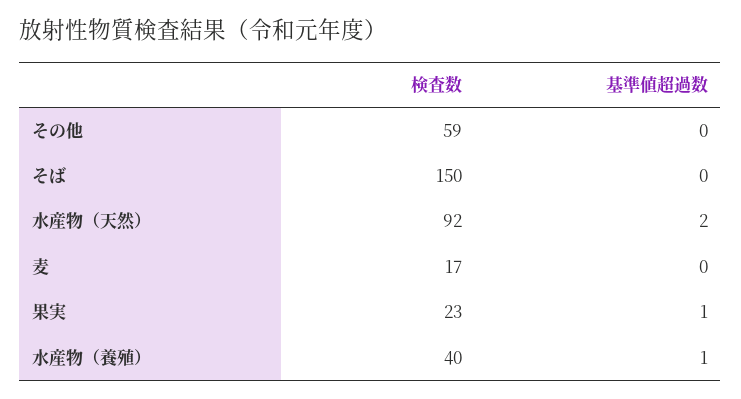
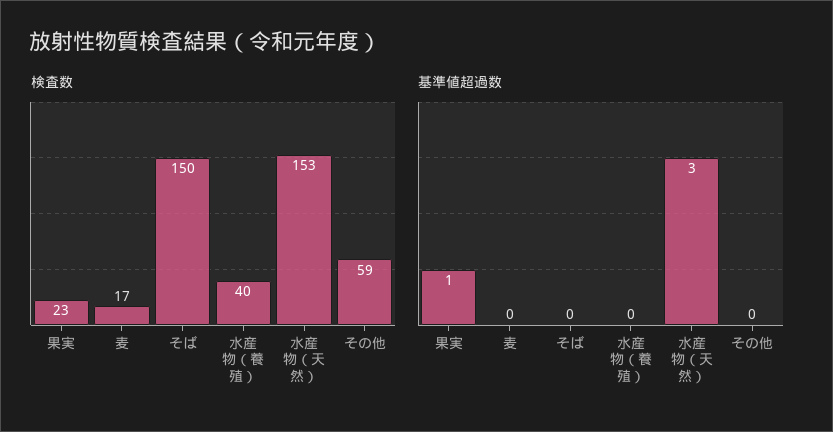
検査数, 水産物（天然）: 92 -> 153
基準値超過数, 水産物（天然）: 2 -> 3
基準値超過数, 水産物（養殖）: 1 -> 0

